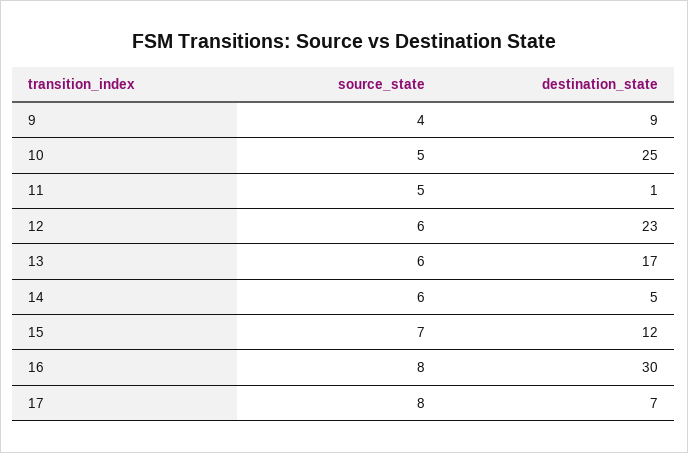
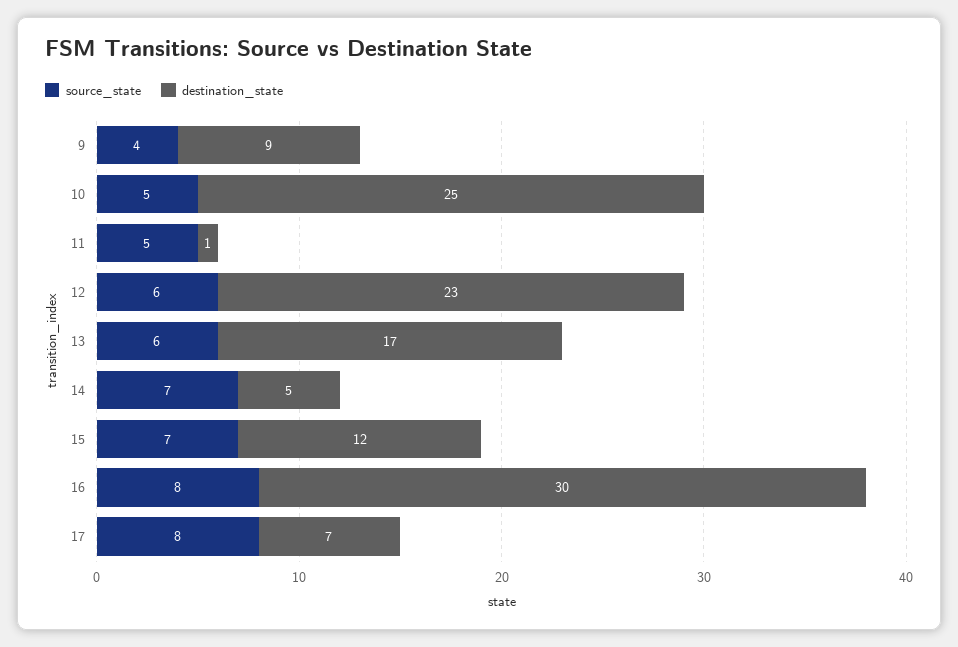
source_state, 14: 6 -> 7

